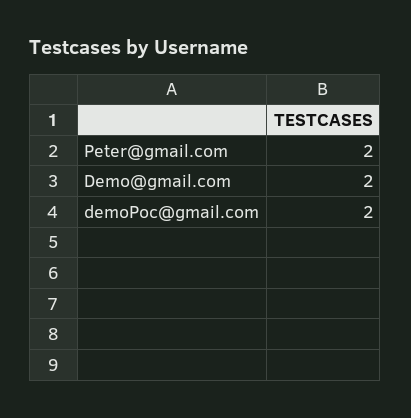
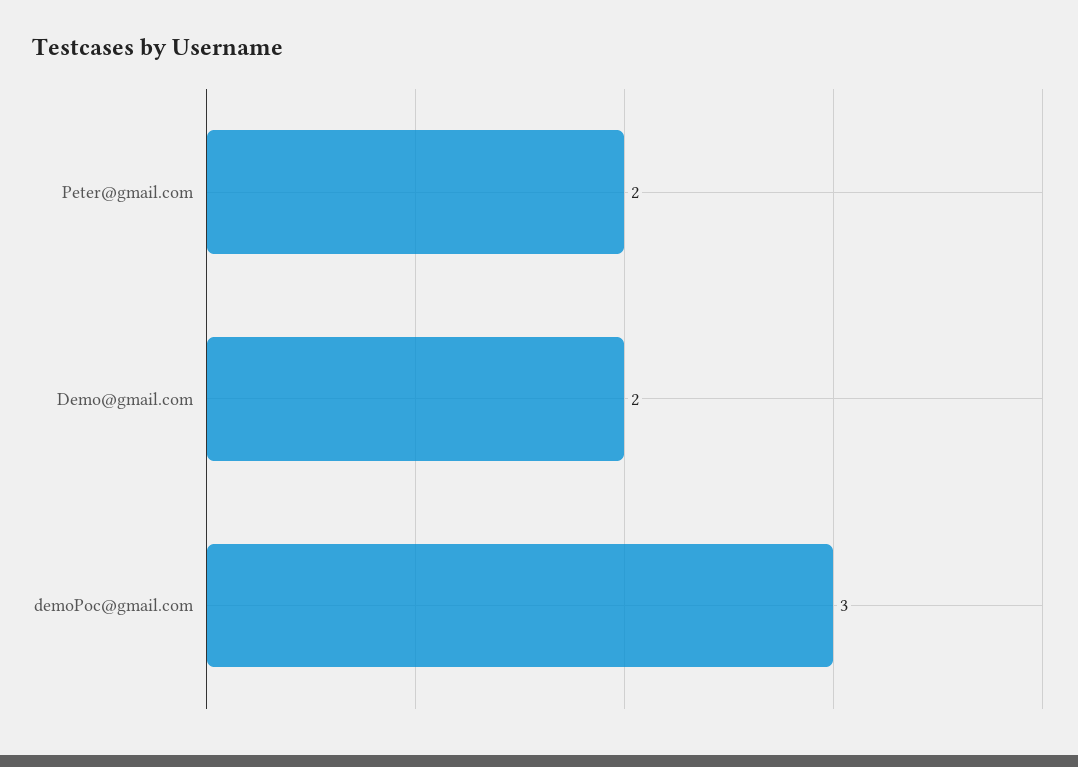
demoPoc@gmail.com: 2 -> 3

